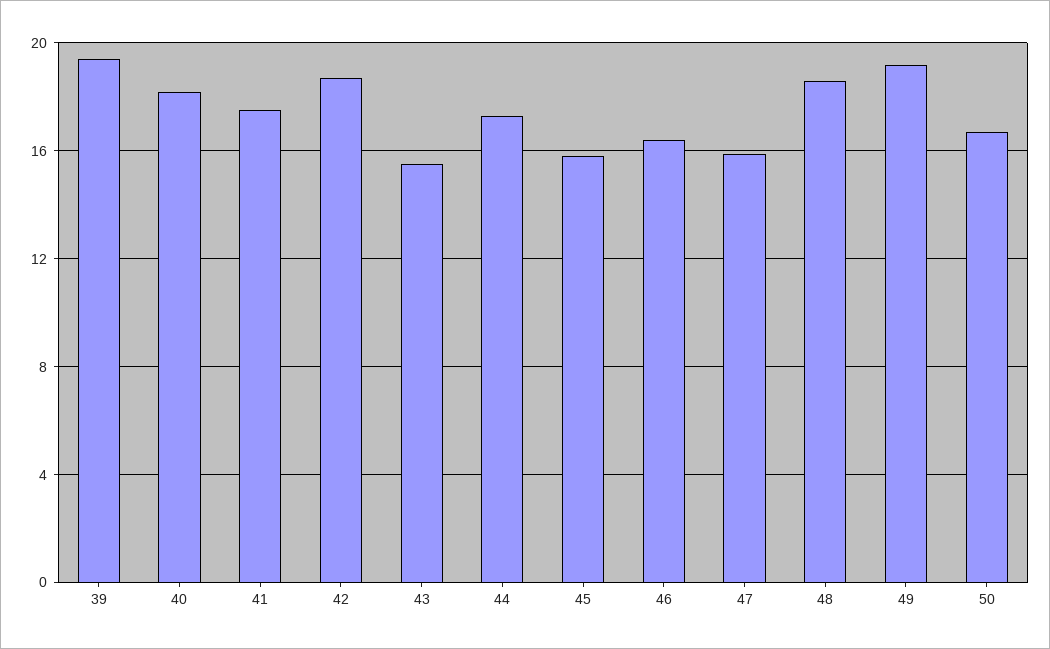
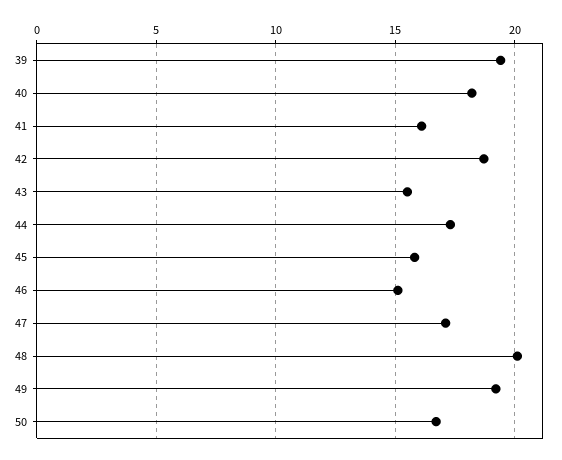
41: 17.5 -> 16
46: 16.5 -> 15
47: 16 -> 17
48: 18.5 -> 20

